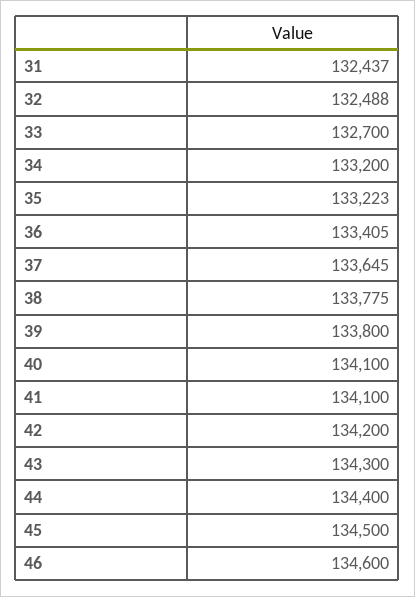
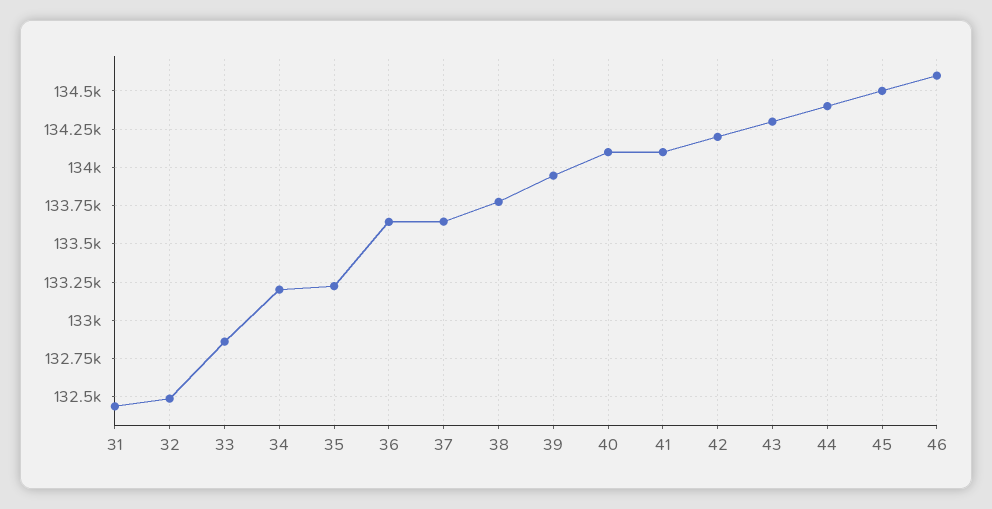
33: 132700 -> 132850
36: 133405 -> 133650
39: 133800 -> 133950

